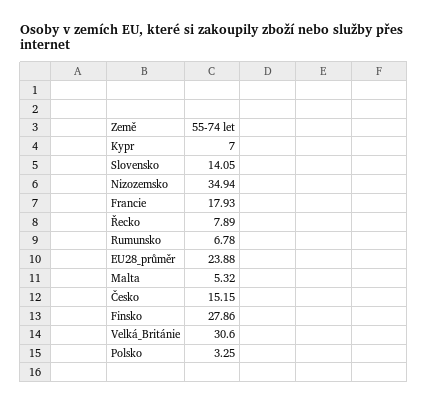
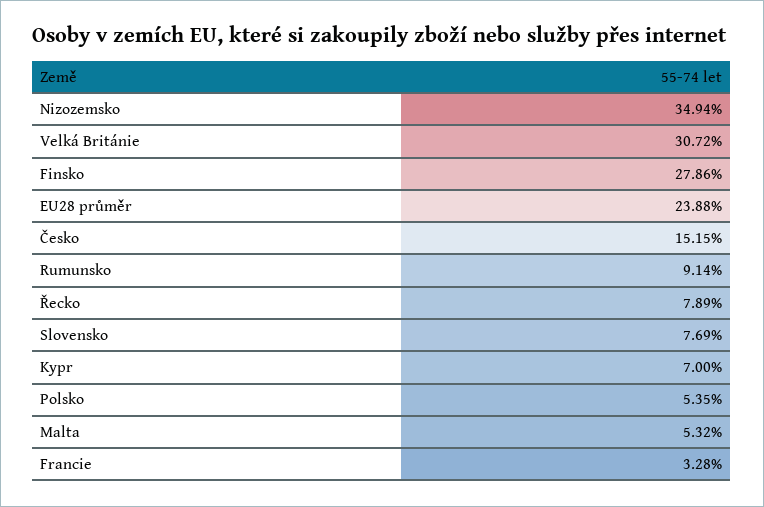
Slovensko: 14.05 -> 7.69
Francie: 17.93 -> 3.28
Rumunsko: 6.78 -> 9.14
Velká_Británie: 30.6 -> 30.72
Polsko: 3.25 -> 5.35

